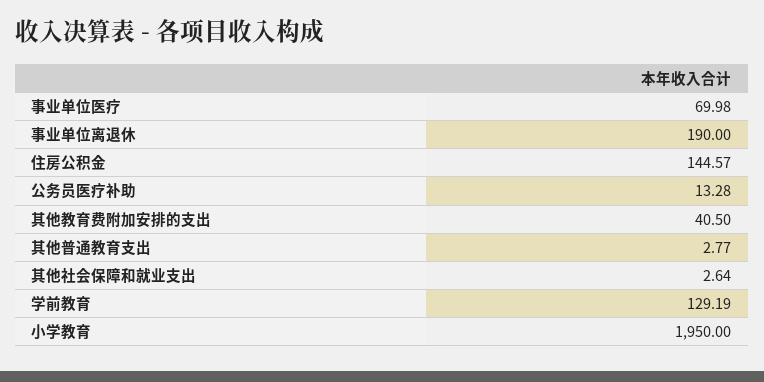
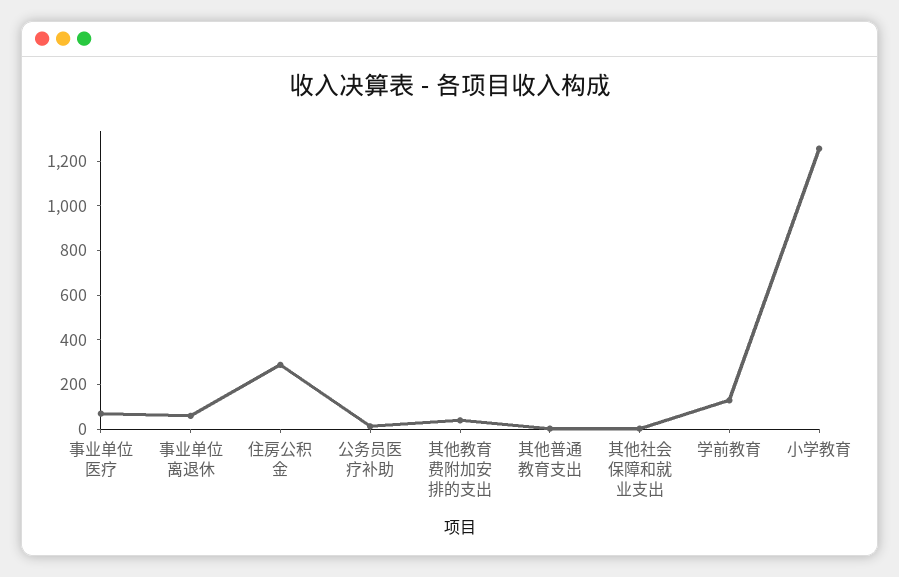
事业单位离退休: 190 -> 50
住房公积金: 144.57 -> 300
小学教育: 1950 -> 1250

